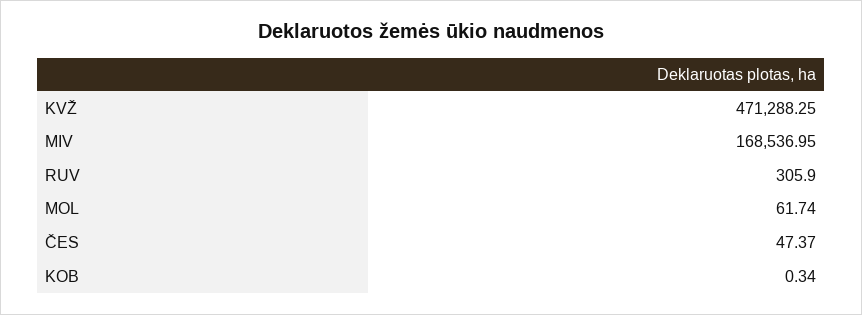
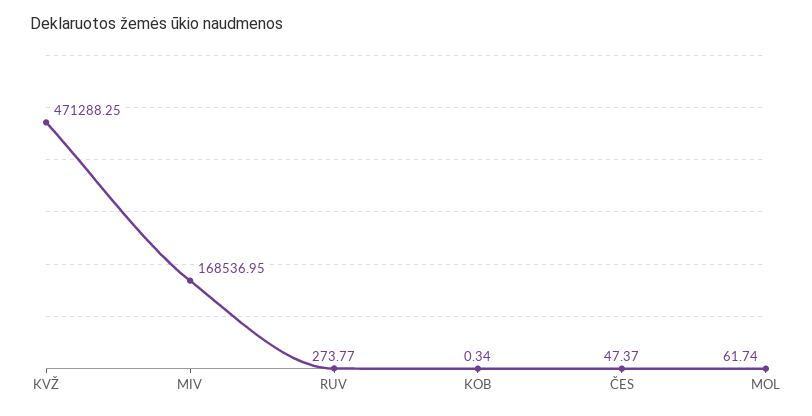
RUV: 305.9 -> 273.77

